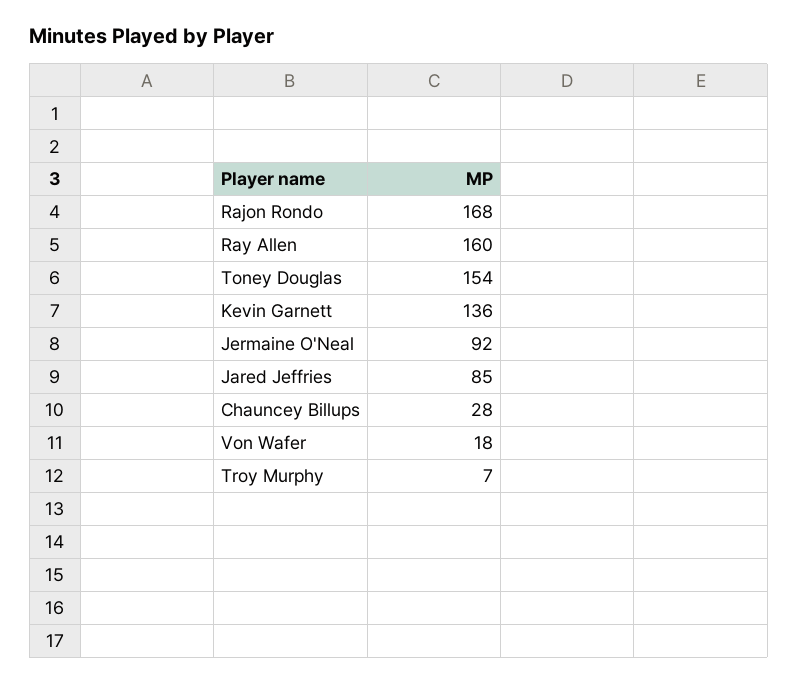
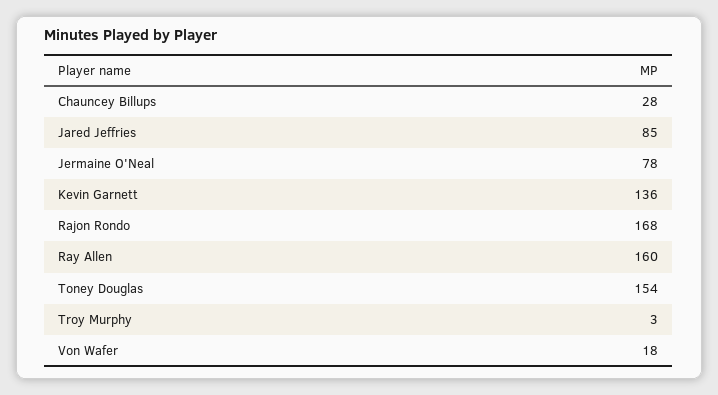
Jermaine O'Neal: 92 -> 78
Troy Murphy: 7 -> 3

